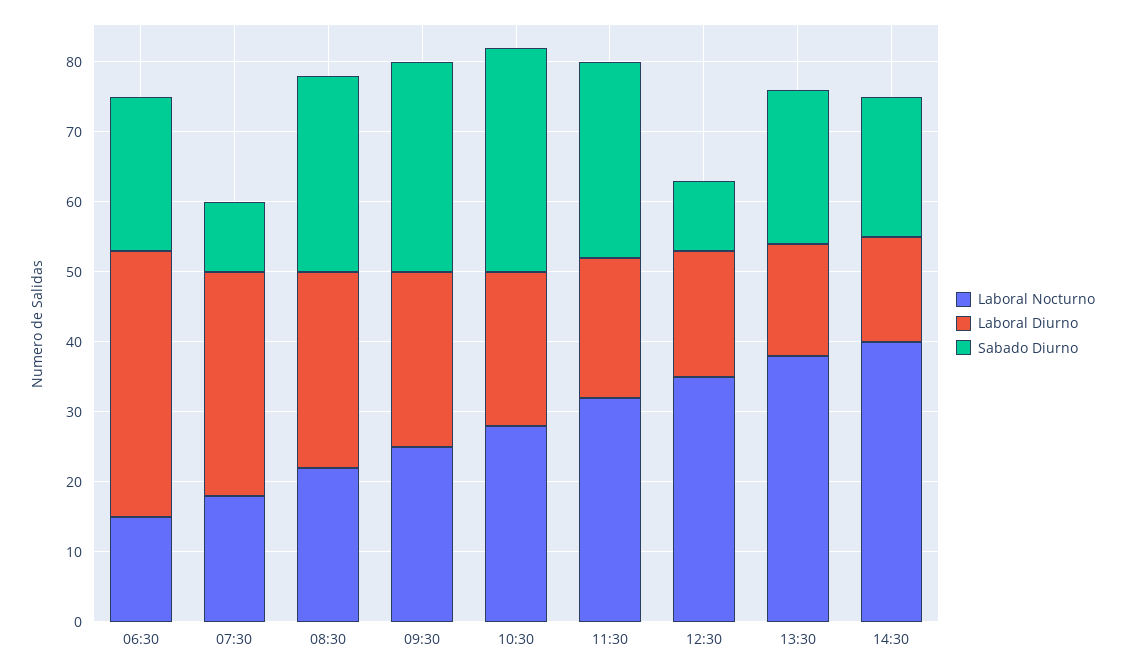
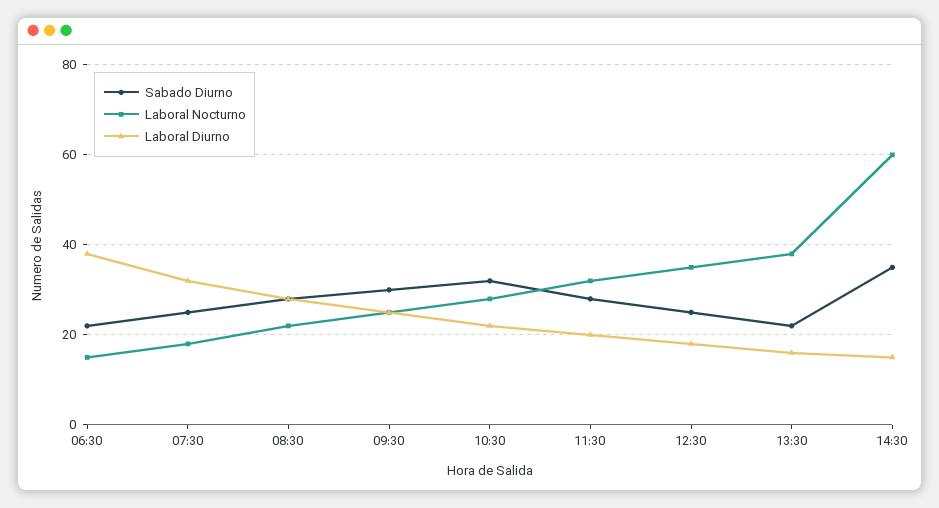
Sabado Diurno, 07:30: 10 -> 25
Sabado Diurno, 12:30: 10 -> 25
Laboral Nocturno, 14:30: 40 -> 60
Sabado Diurno, 14:30: 20 -> 35

